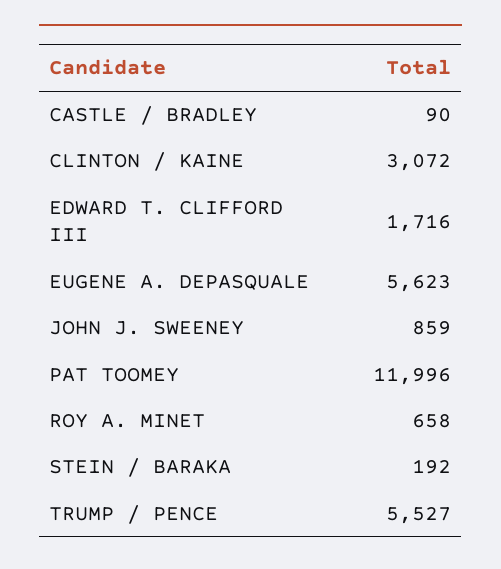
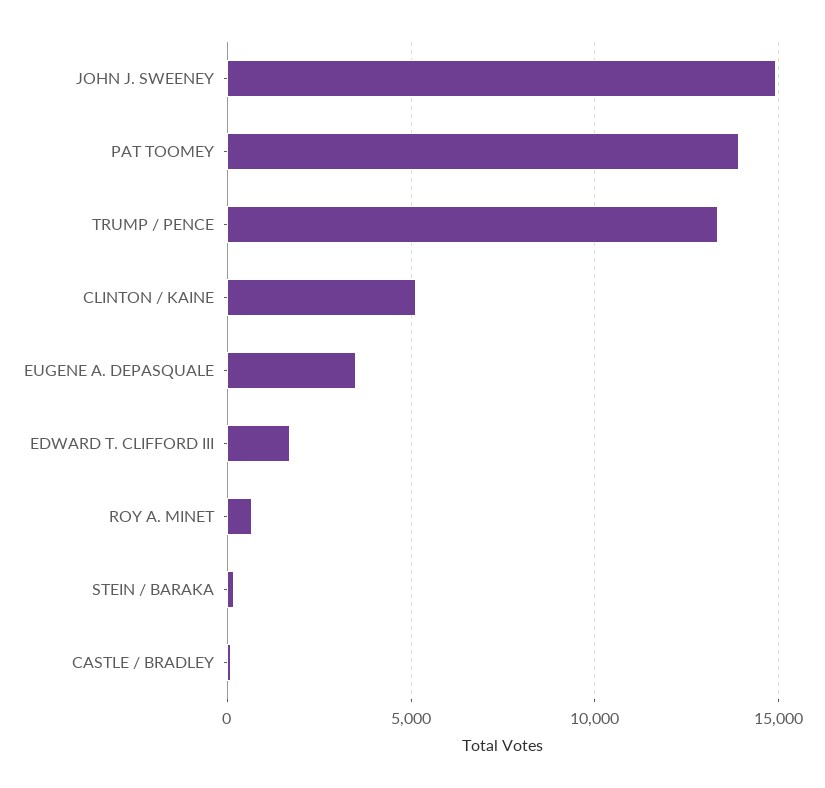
CLINTON / KAINE: 3072 -> 5000
EUGENE A. DEPASQUALE: 5623 -> 3500
JOHN J. SWEENEY: 859 -> 15000
PAT TOOMEY: 11996 -> 14000
TRUMP / PENCE: 5527 -> 13500

